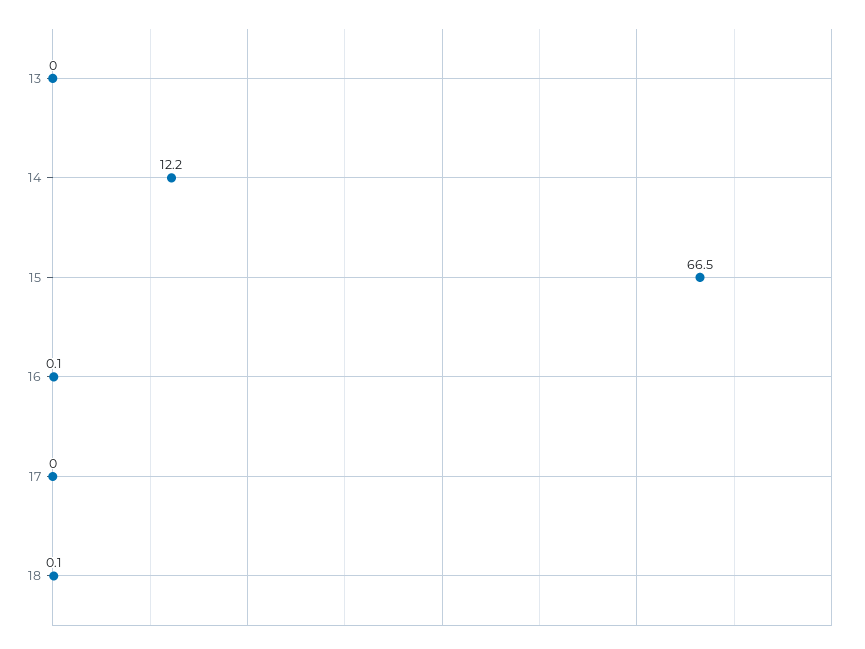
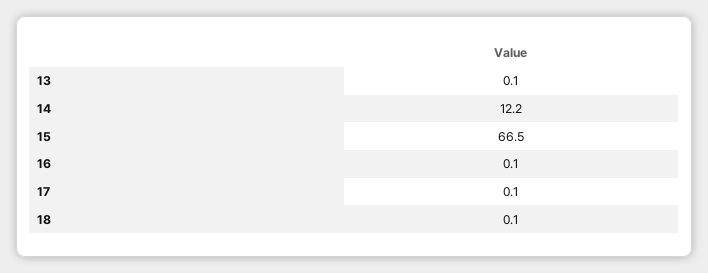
13: 0 -> 0.1
17: 0 -> 0.1

